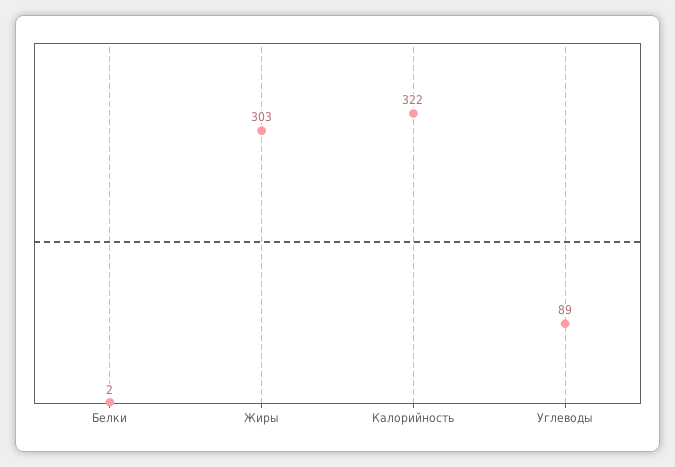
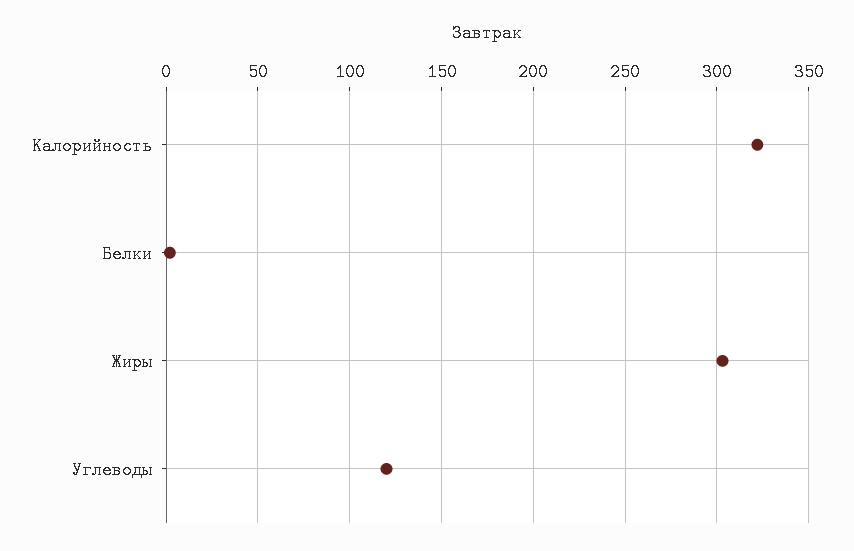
Углеводы: 89 -> 120

